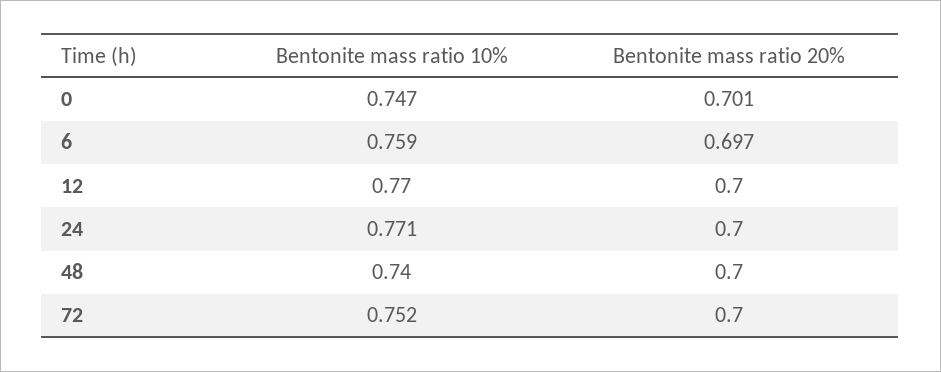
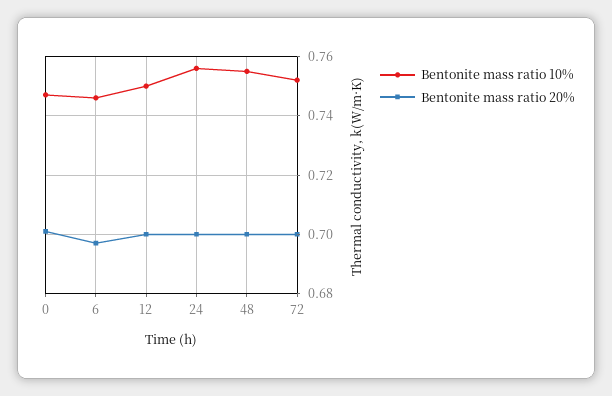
Bentonite mass ratio 10%, 6: 0.759 -> 0.745
Bentonite mass ratio 10%, 12: 0.77 -> 0.75
Bentonite mass ratio 10%, 24: 0.771 -> 0.755
Bentonite mass ratio 10%, 48: 0.74 -> 0.755

